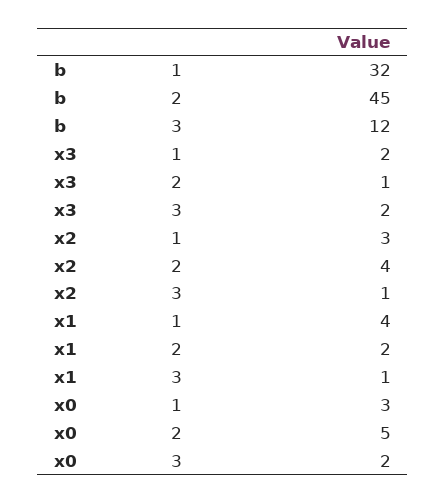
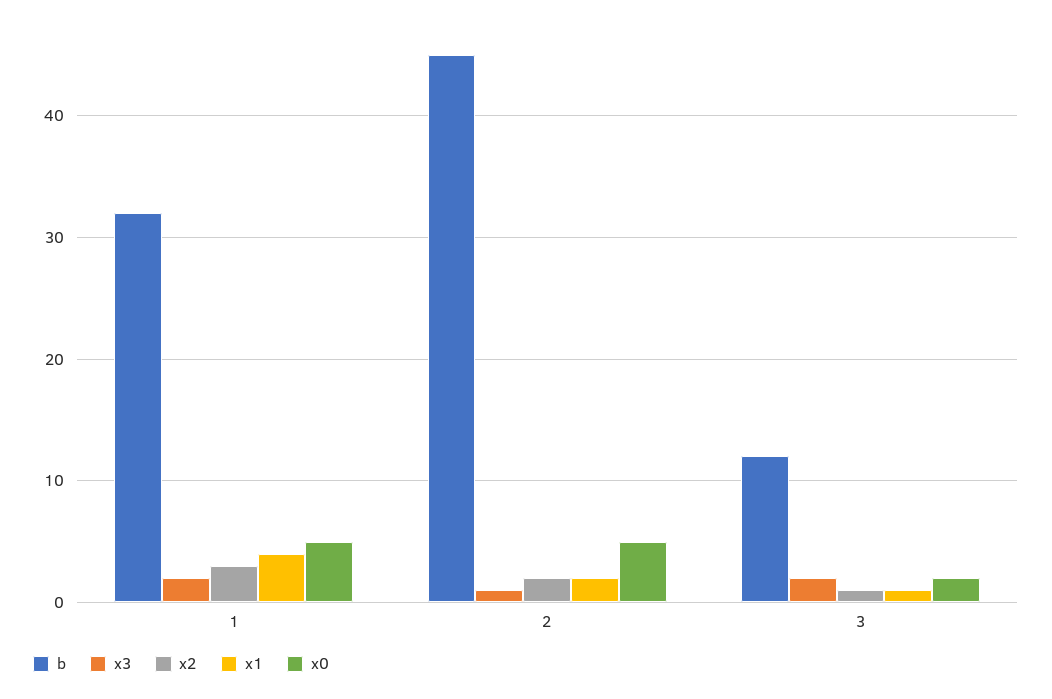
x2, 2: 4 -> 2
x0, 1: 3 -> 5

